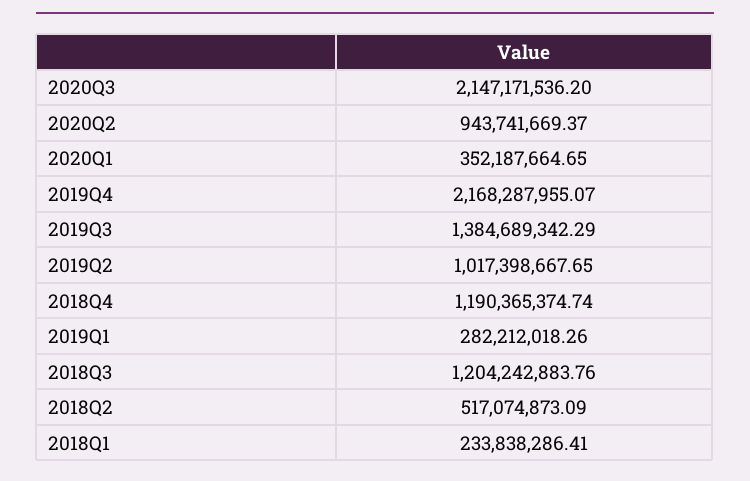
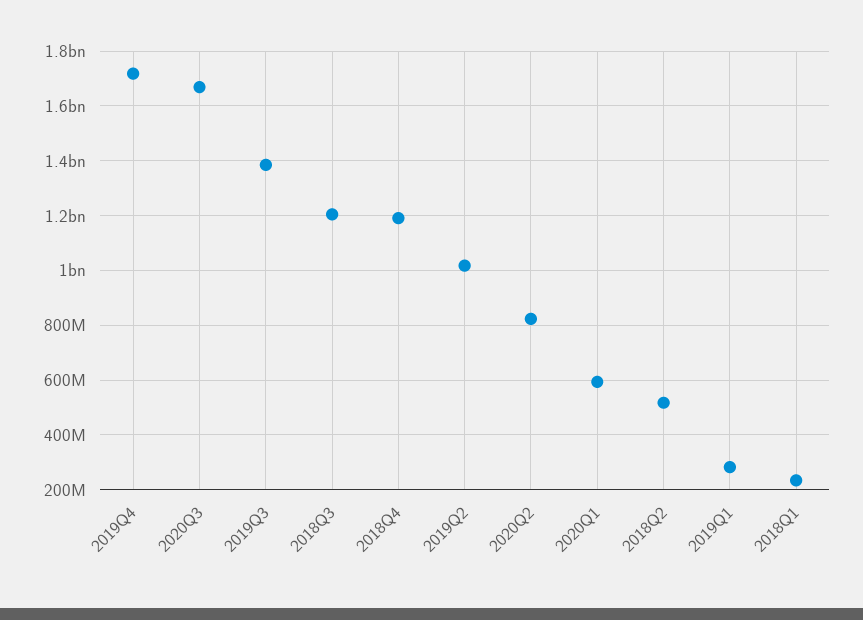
2020Q3: 2147171536.2 -> 1675000000
2020Q2: 943741669.37 -> 825000000
2020Q1: 352187664.65 -> 600000000
2019Q4: 2168287955.07 -> 1725000000

